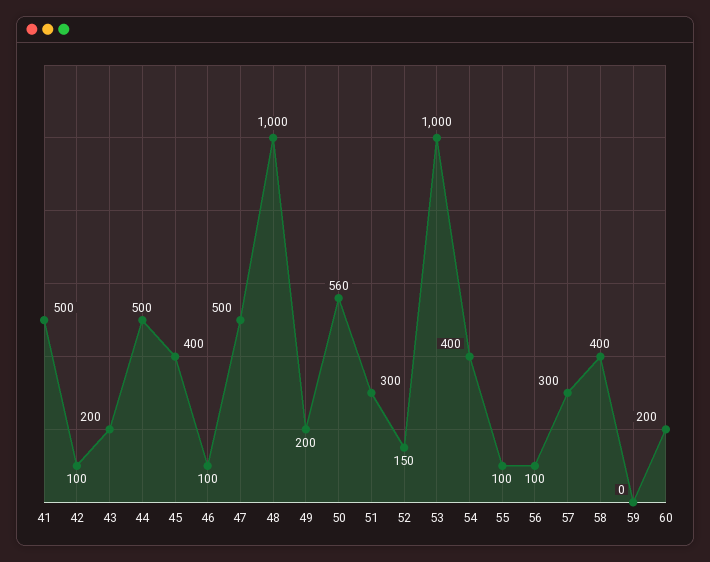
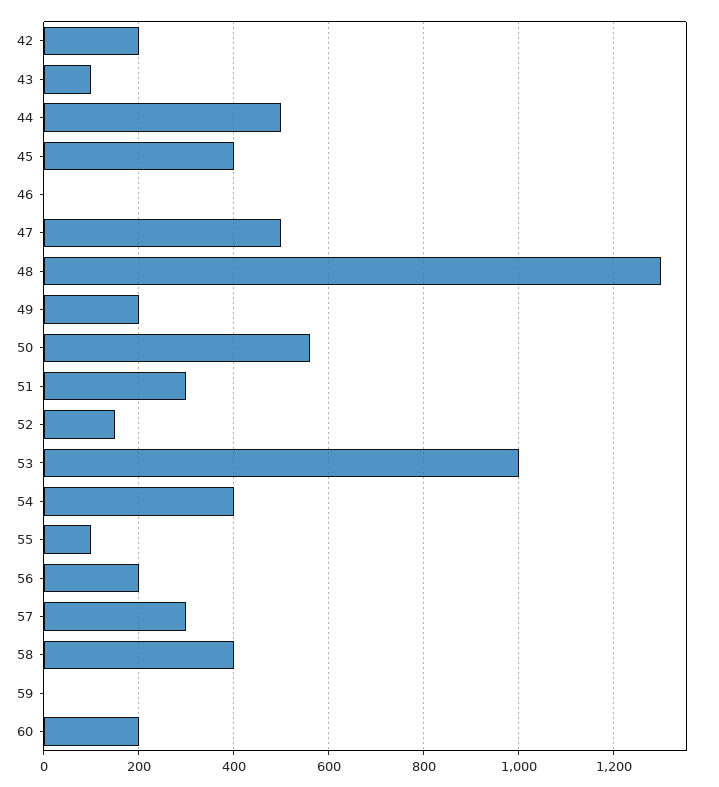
41: 500 -> none
42: 100 -> 200
43: 200 -> 100
46: 100 -> 0
48: 1000 -> 1300
56: 100 -> 200

